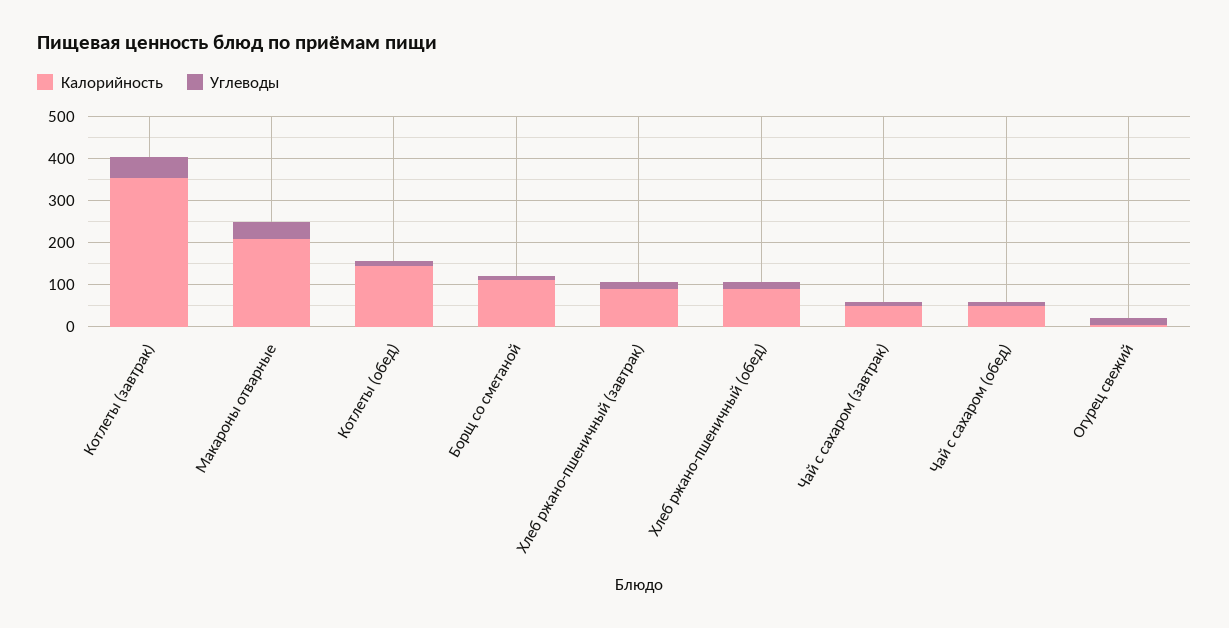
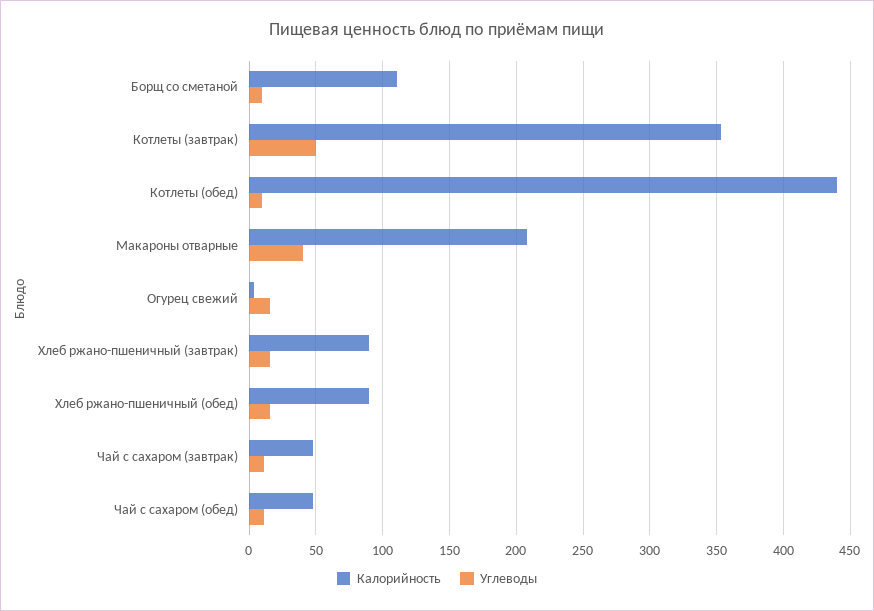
Калорийность, Котлеты (обед): 140 -> 440

